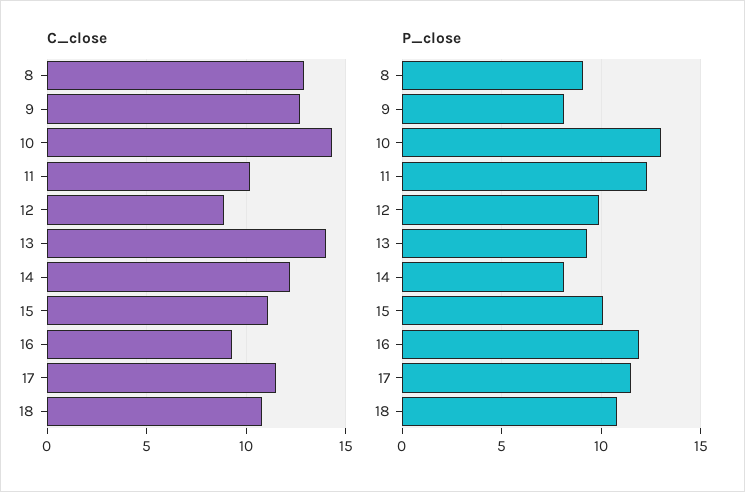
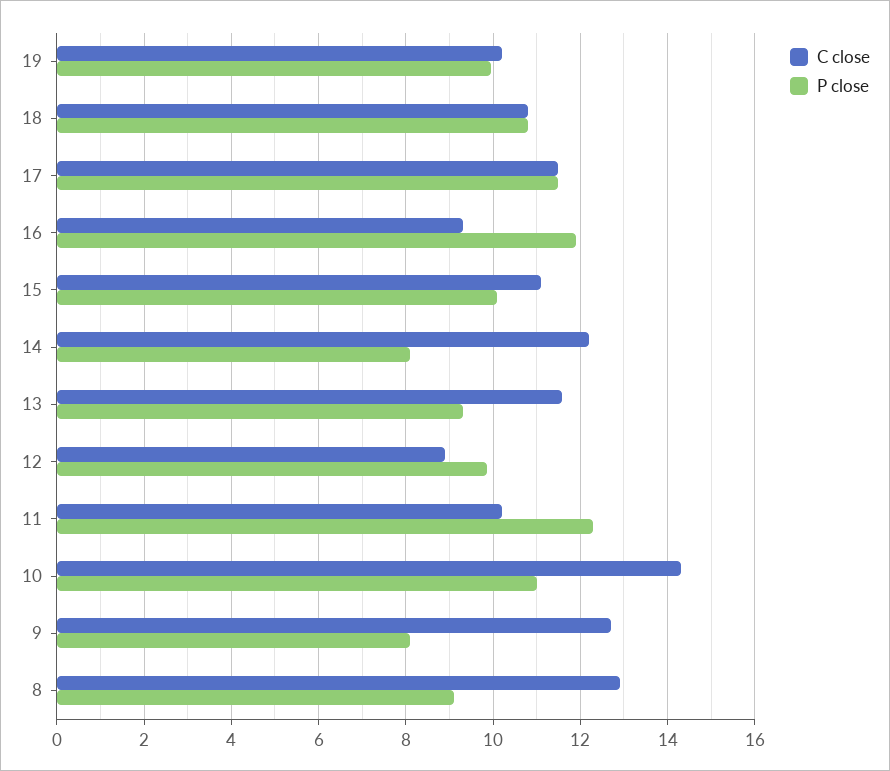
C_close, 13: 14 -> 11.6
P_close, 10: 13 -> 11
C_close, 19: none -> 10.2
P_close, 19: none -> 10

